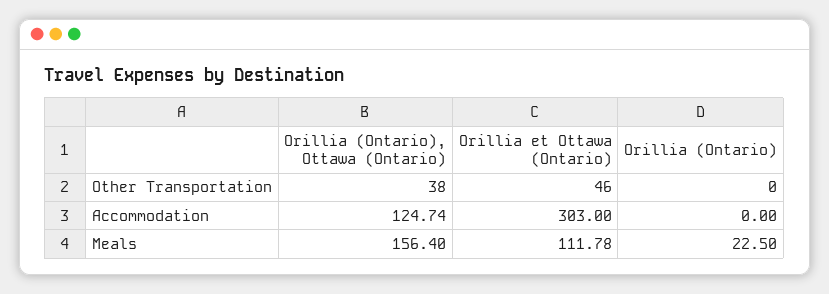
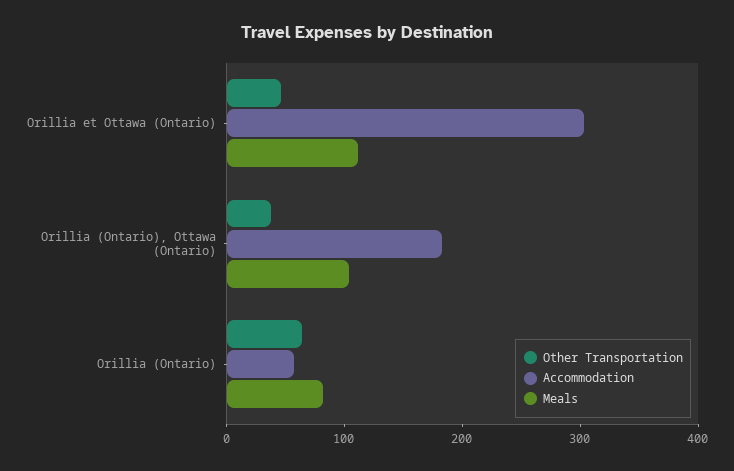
Other Transportation, Orillia (Ontario): 0 -> 60
Accommodation, Orillia (Ontario), Ottawa (Ontario): 124.74 -> 180
Accommodation, Orillia (Ontario): 0 -> 60
Meals, Orillia (Ontario), Ottawa (Ontario): 156.4 -> 100
Meals, Orillia (Ontario): 22.5 -> 80

